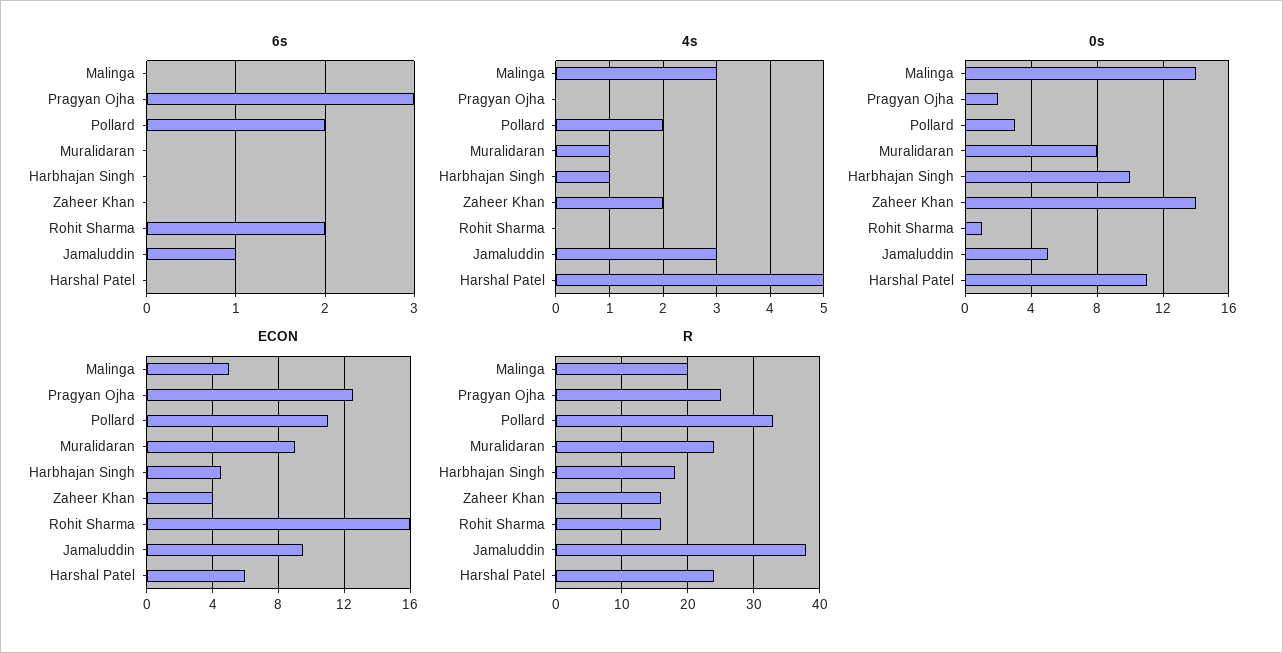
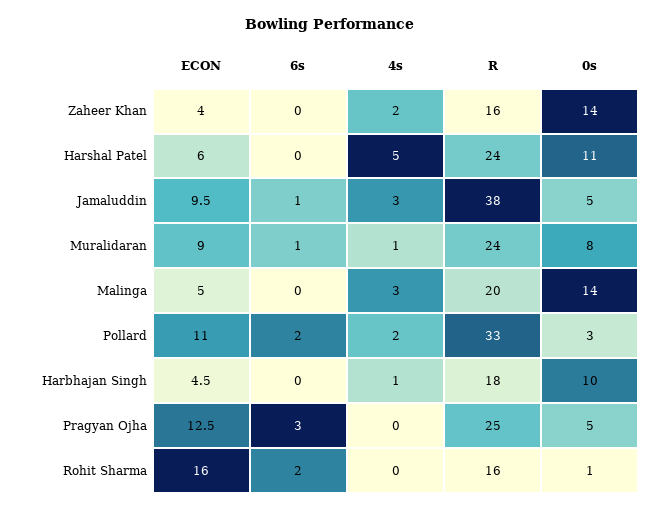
6s, Muralidaran: 0 -> 1
0s, Pragyan Ojha: 2 -> 5

